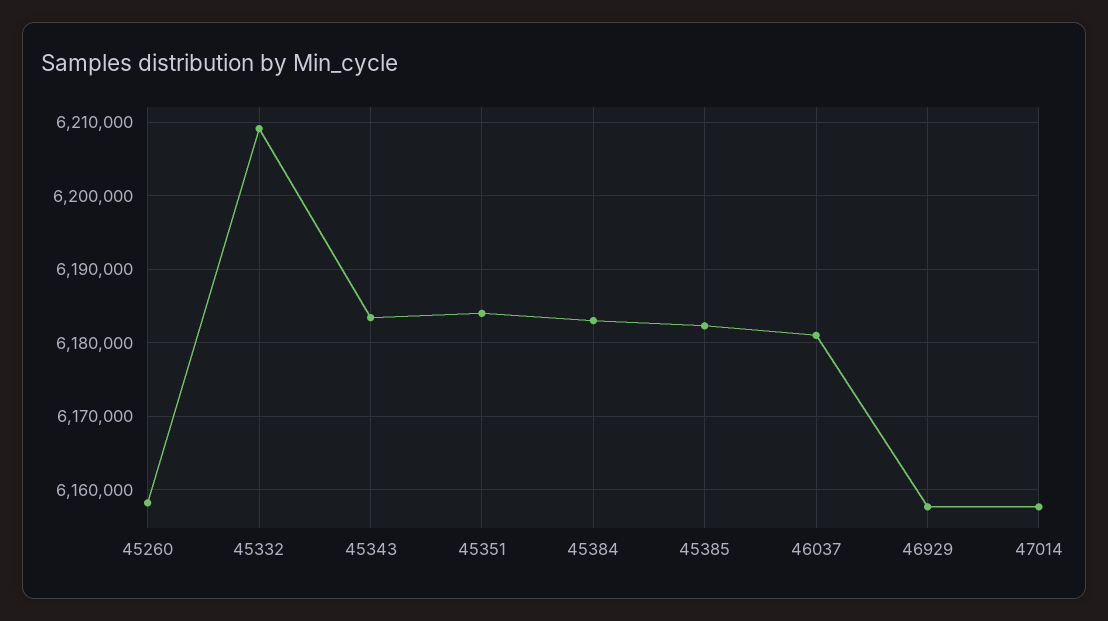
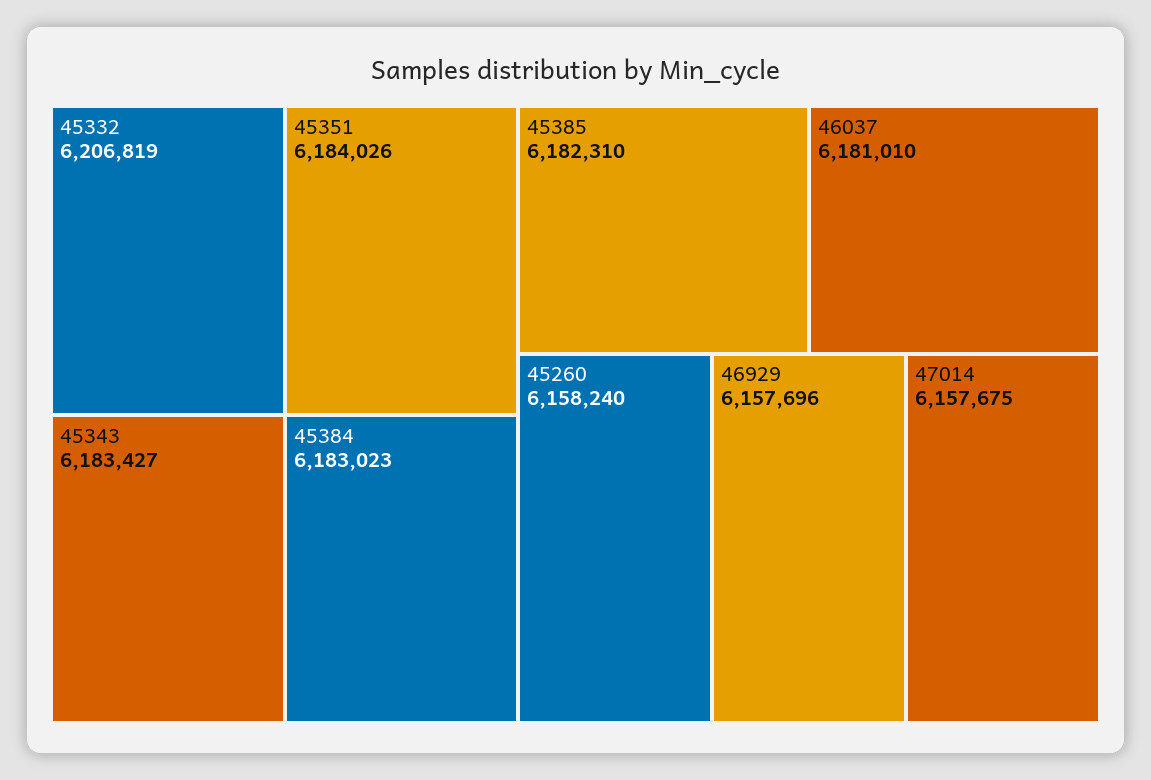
45332: 6209000 -> 6206819

